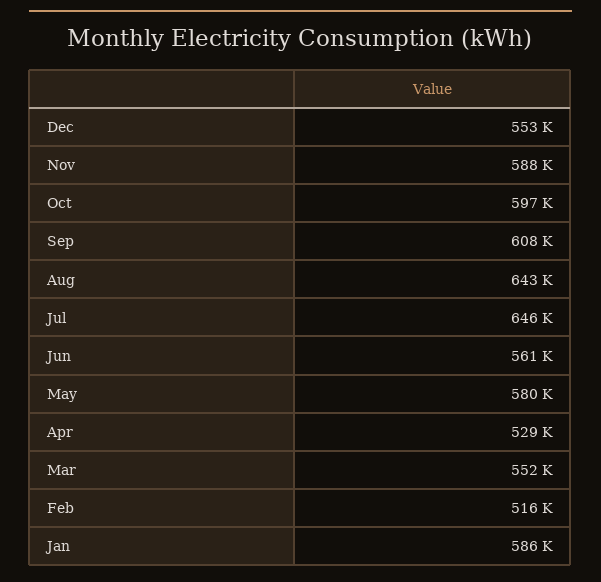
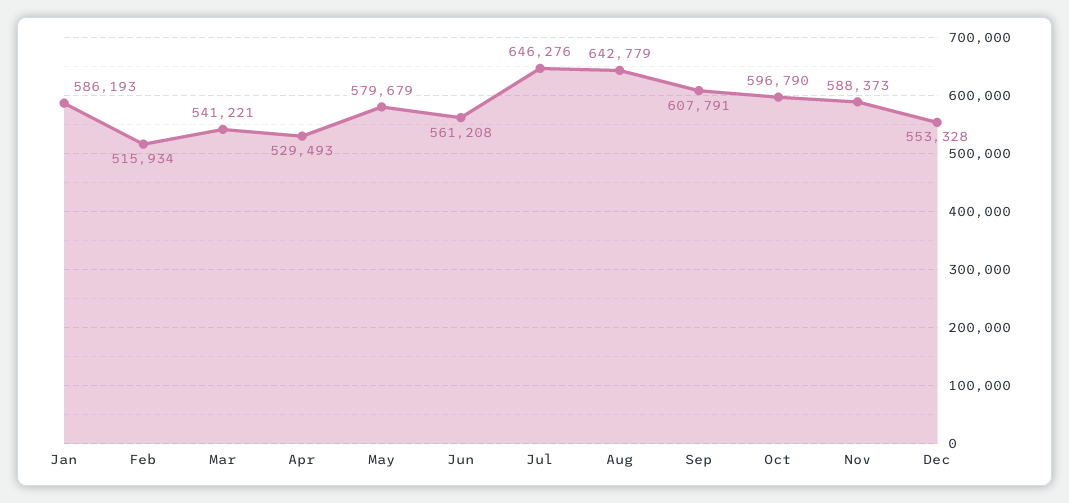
Mar: 552000 -> 541221

